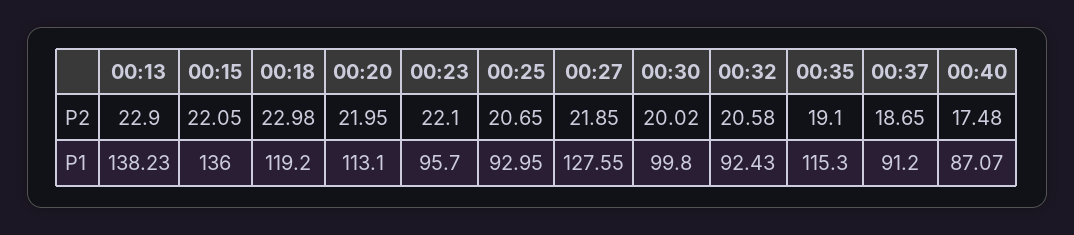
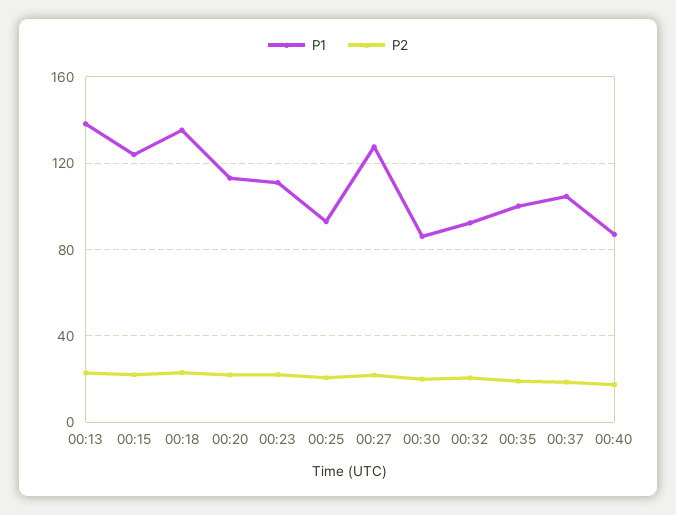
P1, 00:15: 136 -> 125
P1, 00:18: 119.2 -> 135
P1, 00:23: 95.7 -> 110
P1, 00:30: 99.8 -> 85
P1, 00:35: 115.3 -> 100
P1, 00:37: 91.2 -> 105

